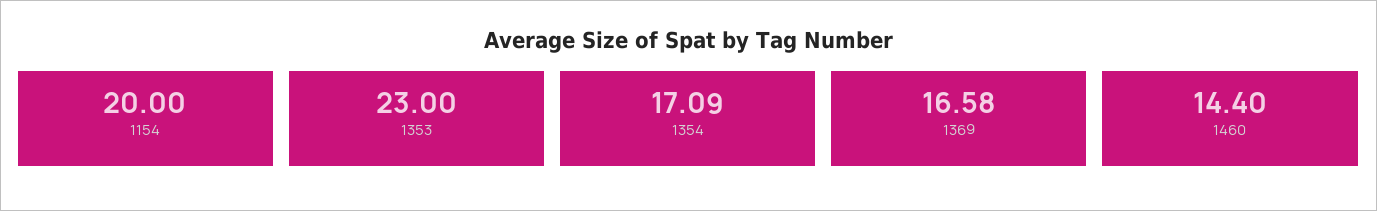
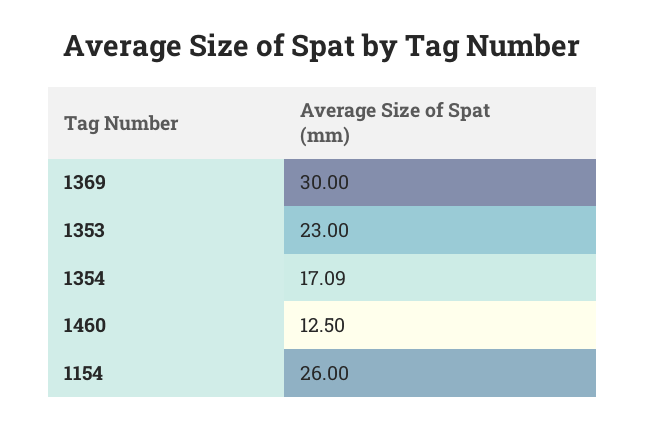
1154: 20 -> 26
1369: 16.58 -> 30
1460: 14.4 -> 12.5

